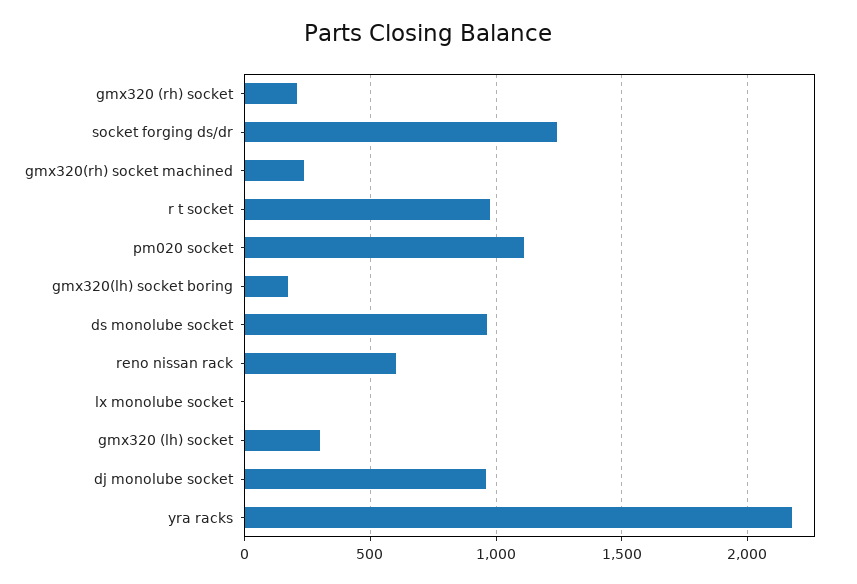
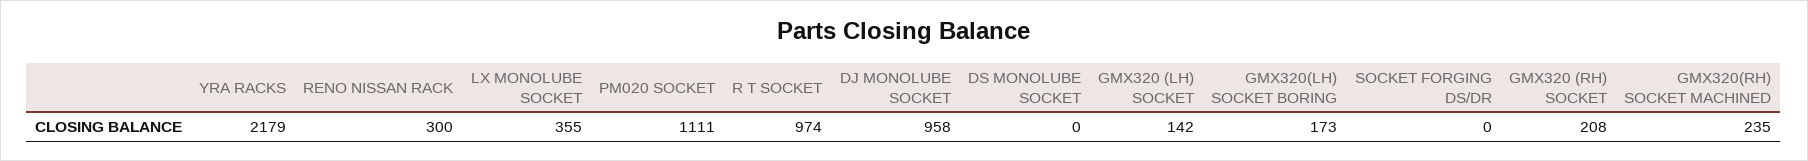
socket forging ds/dr: 1250 -> 0
ds monolube socket: 950 -> 0
reno nissan rack: 600 -> 300
lx monolube socket: 0 -> 355
gmx320 (lh) socket: 300 -> 142

